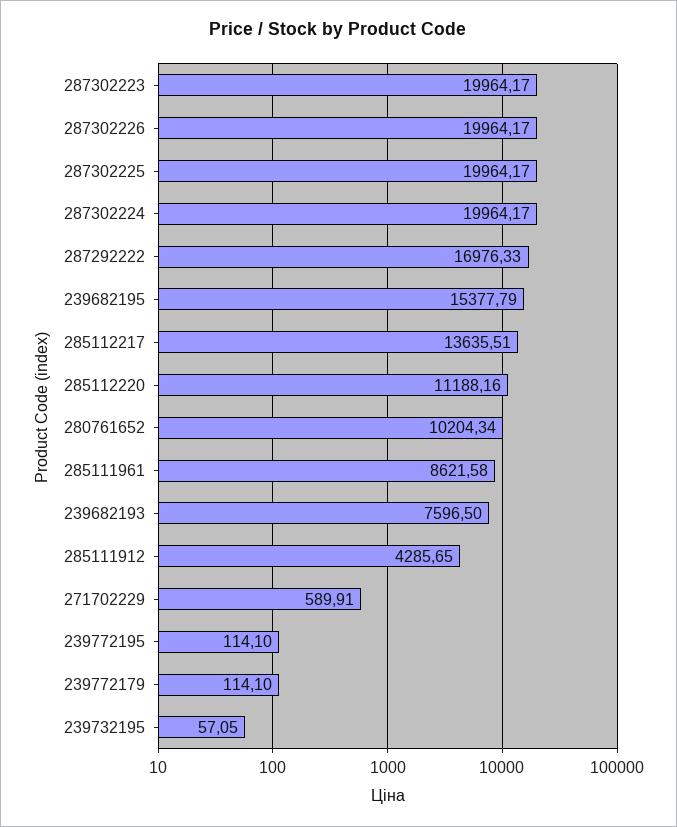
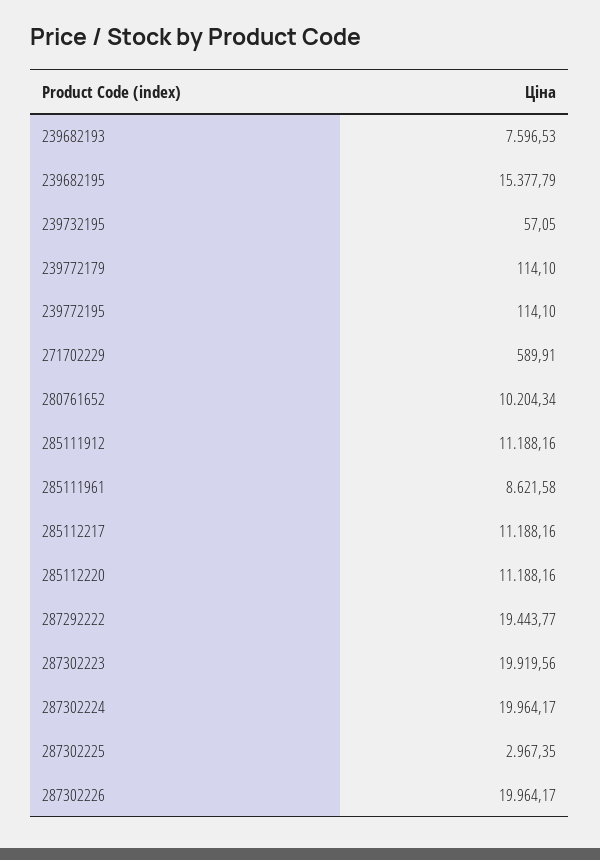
287302223: 19964.17 -> 19919.56
287302225: 19964.17 -> 2967.35
287292222: 16976.33 -> 19443.77
285112217: 13635.51 -> 11188.16
239682193: 7596.5 -> 7596.53
285111912: 4285.65 -> 11188.16

